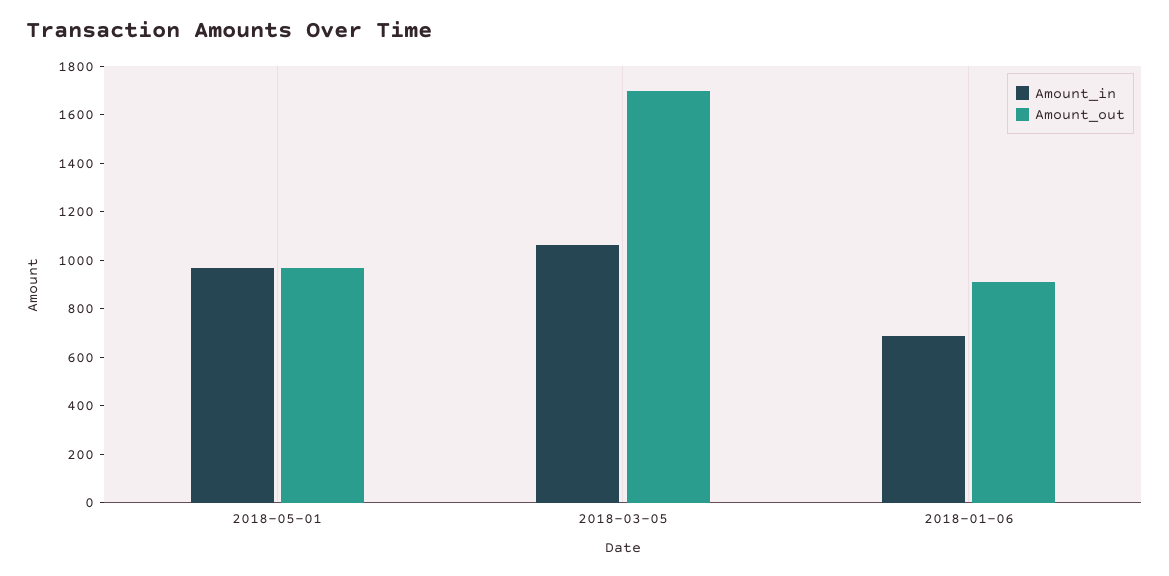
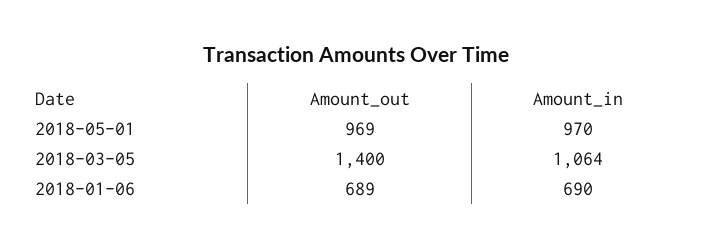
Amount_out, 2018-03-05: 1700 -> 1400
Amount_out, 2018-01-06: 900 -> 689

